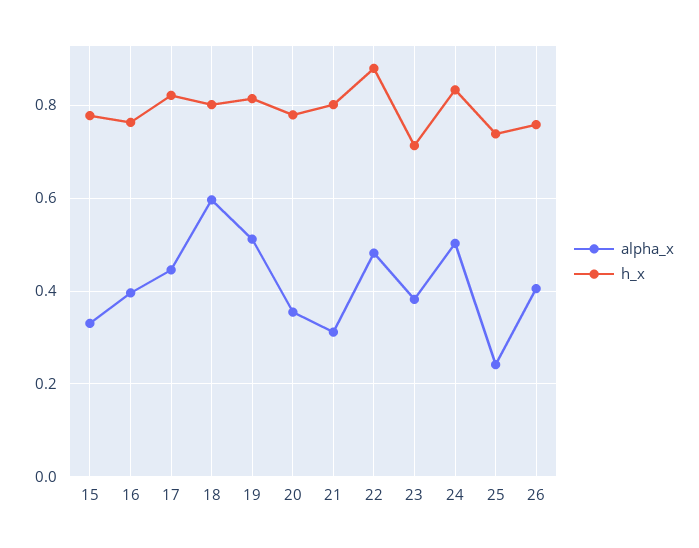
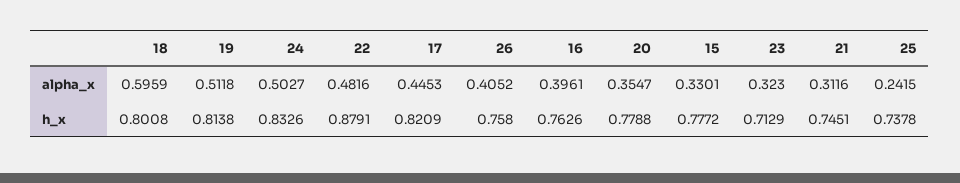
h_x, 21: 0.8 -> 0.7451
alpha_x, 23: 0.38 -> 0.323

